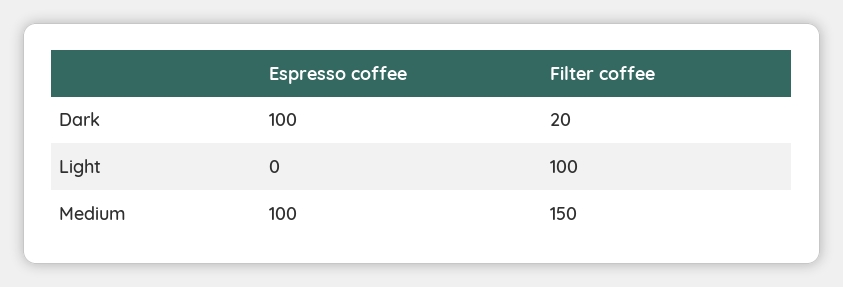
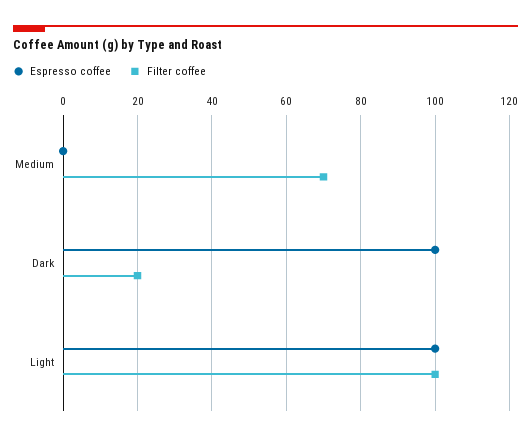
Espresso coffee, Light: 0 -> 100
Espresso coffee, Medium: 100 -> 0
Filter coffee, Medium: 150 -> 70

